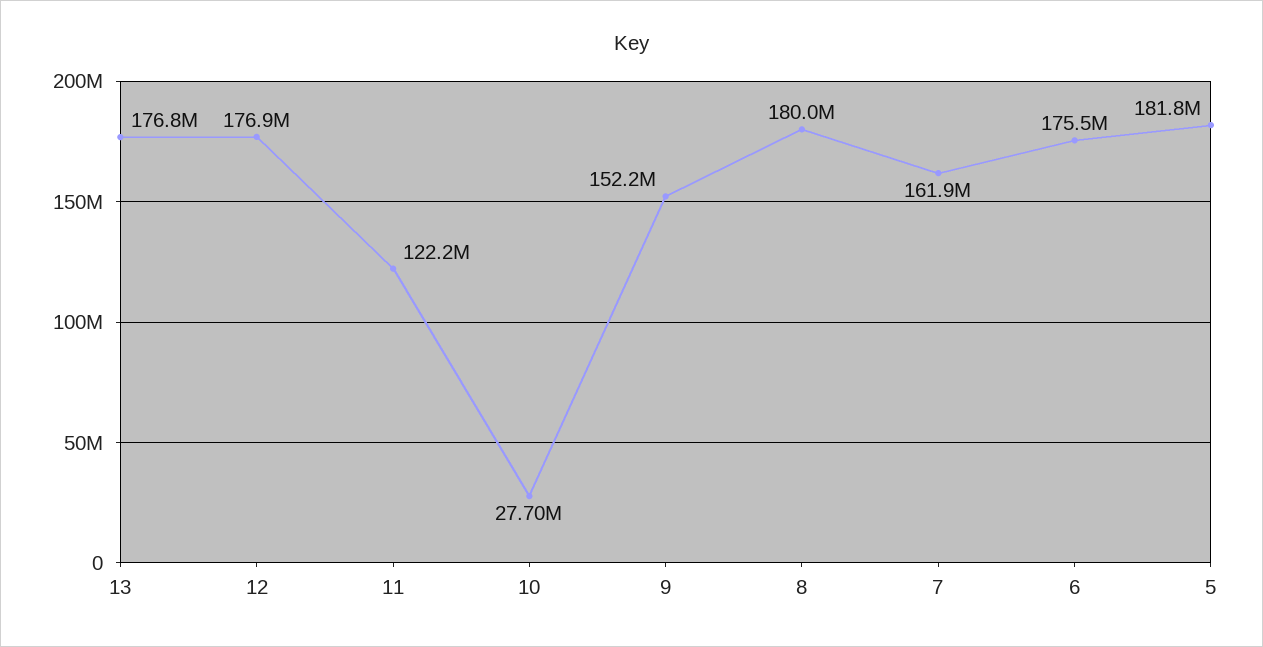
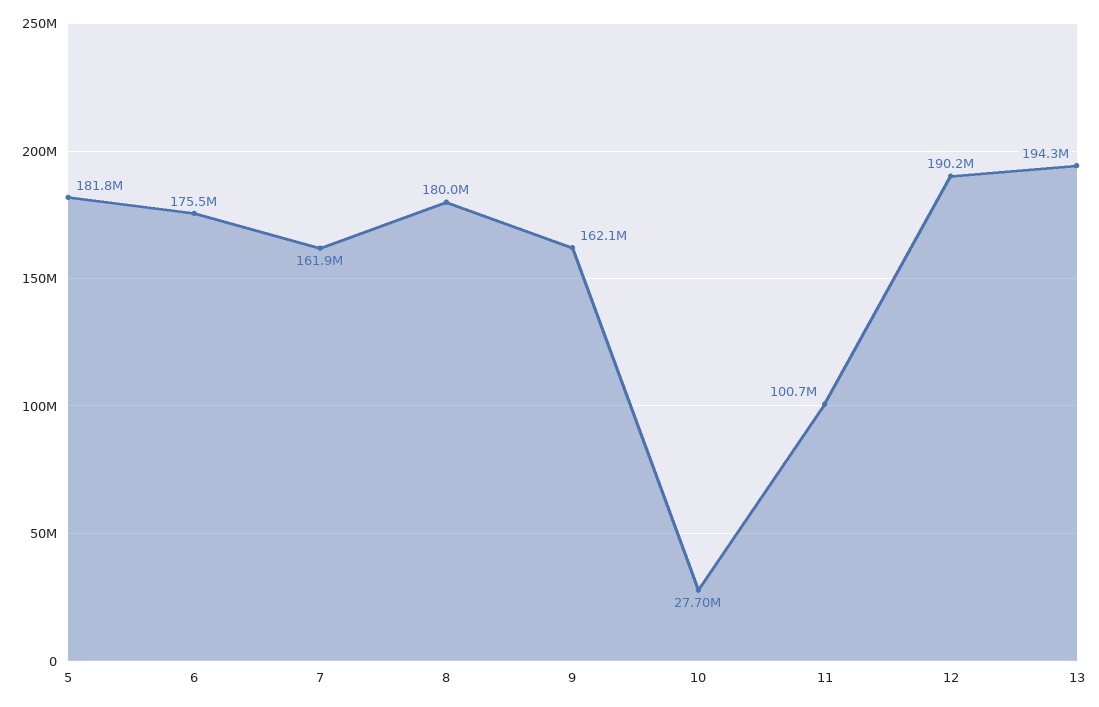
13: 176800000 -> 194300000
12: 176900000 -> 190200000
11: 122200000 -> 100700000
9: 152200000 -> 162100000

